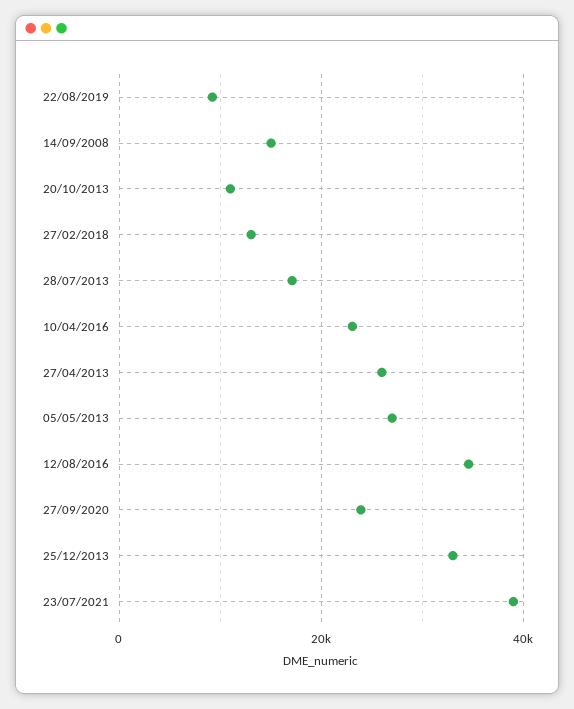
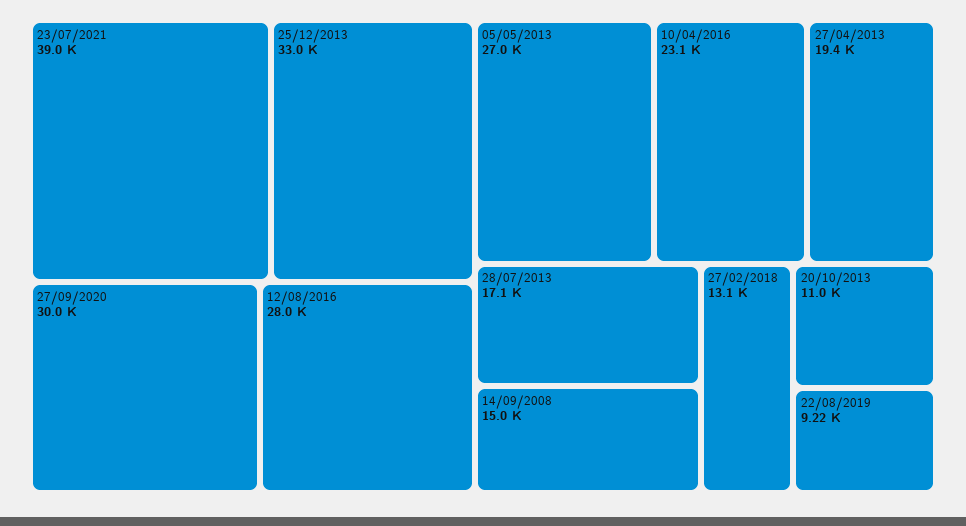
27/04/2013: 26000 -> 19400
12/08/2016: 34000 -> 28000
27/09/2020: 24000 -> 30000

